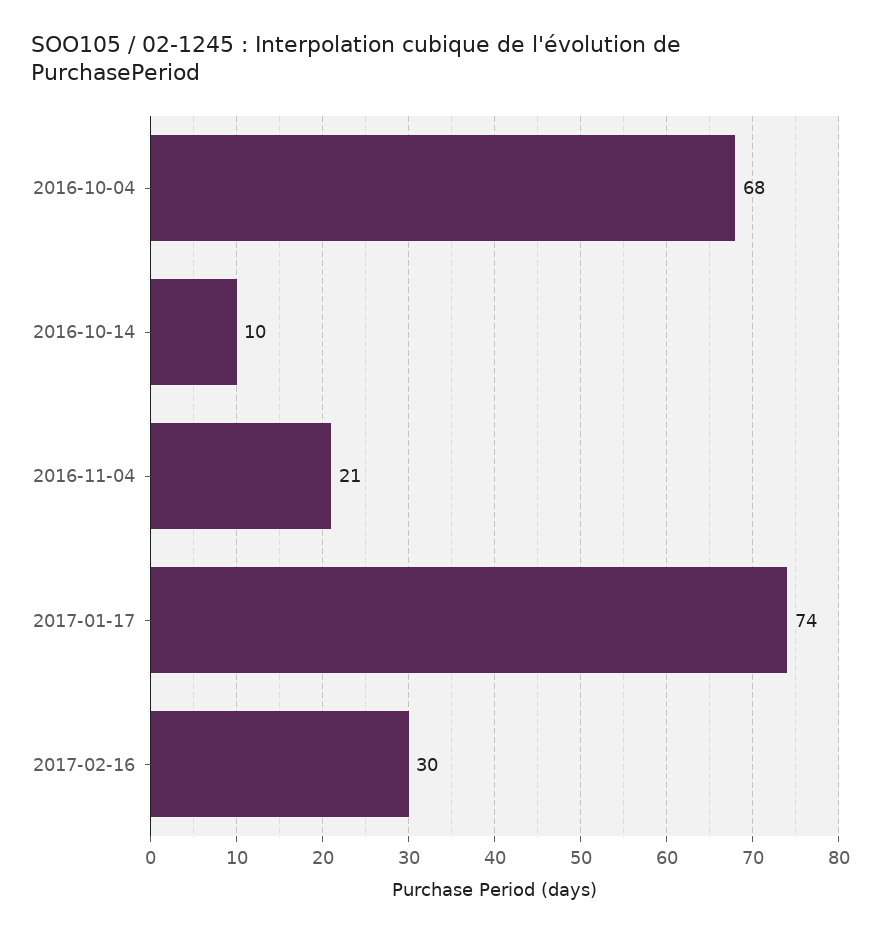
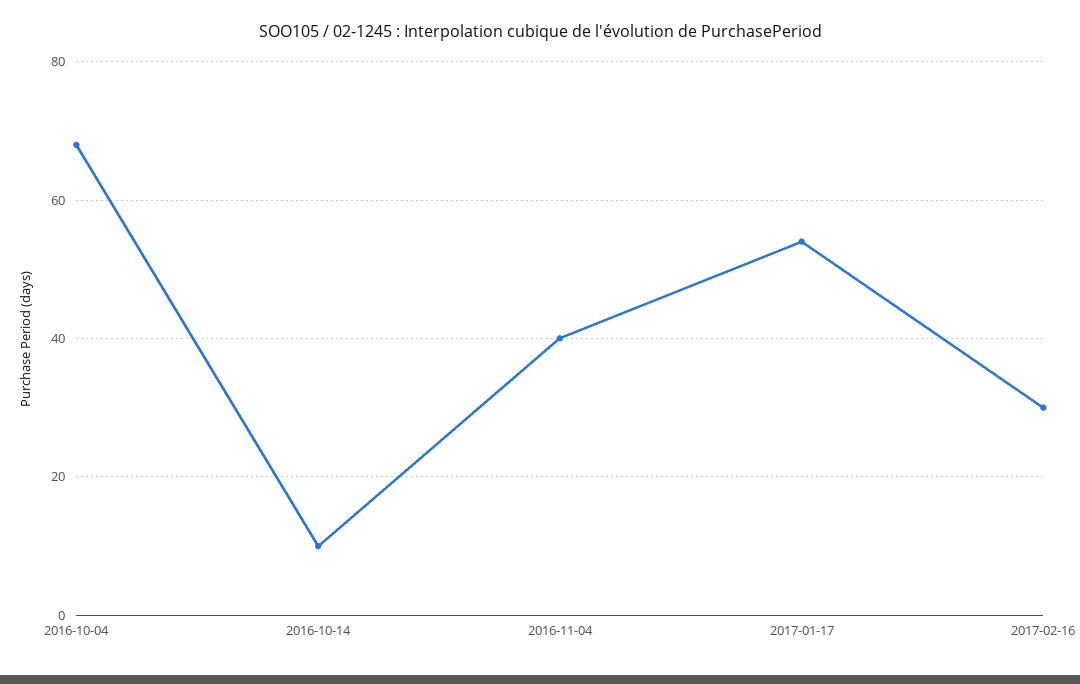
2016-11-04: 21 -> 40
2017-01-17: 74 -> 55

